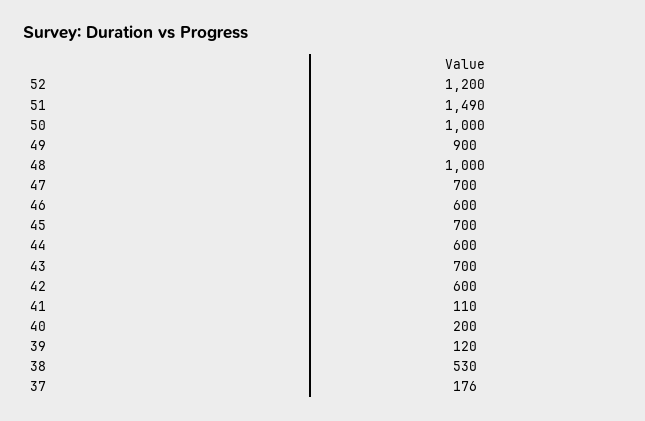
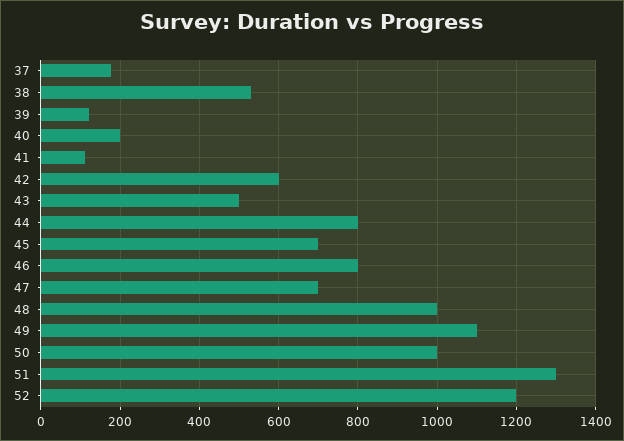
51: 1490 -> 1300
49: 900 -> 1100
46: 600 -> 800
44: 600 -> 800
43: 700 -> 500

